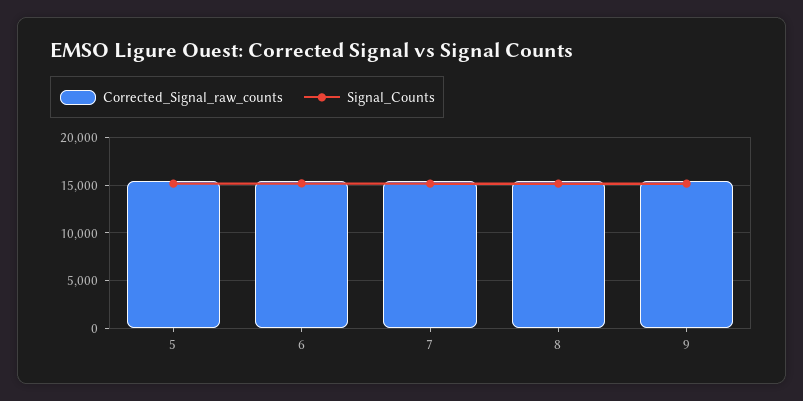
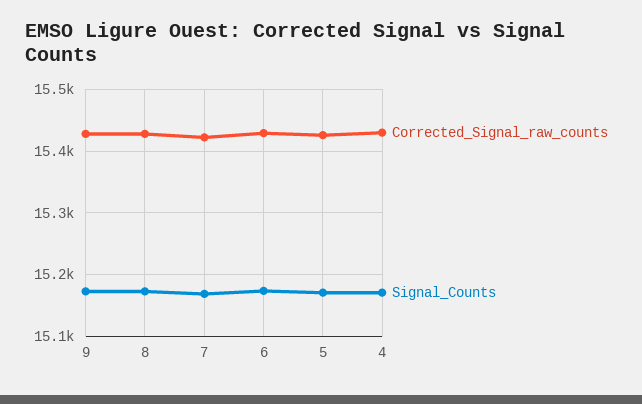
Corrected_Signal_raw_counts, 4: none -> 15430
Signal_Counts, 4: none -> 15170

